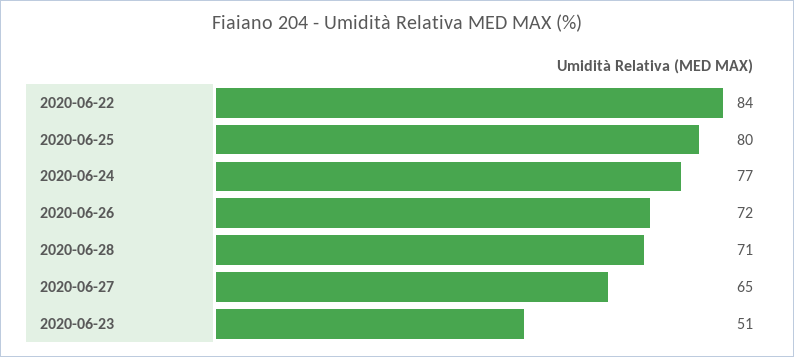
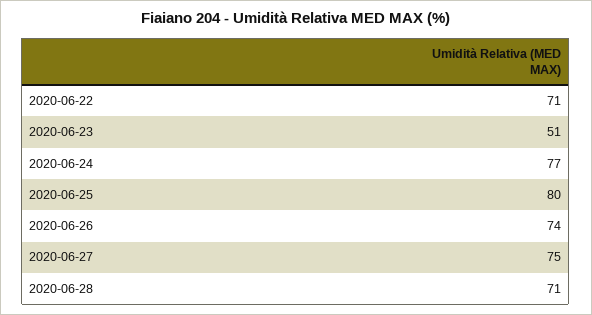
2020-06-22: 84 -> 71
2020-06-26: 72 -> 74
2020-06-27: 65 -> 75

